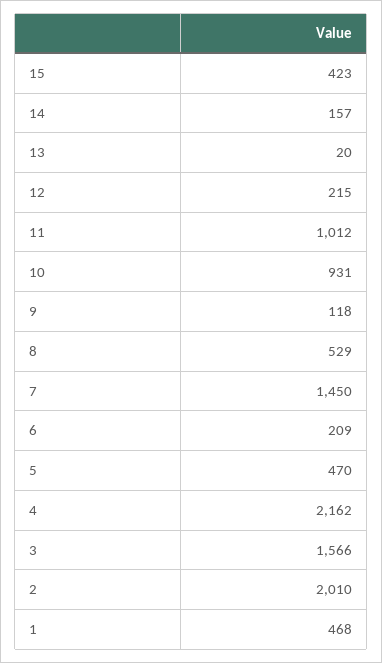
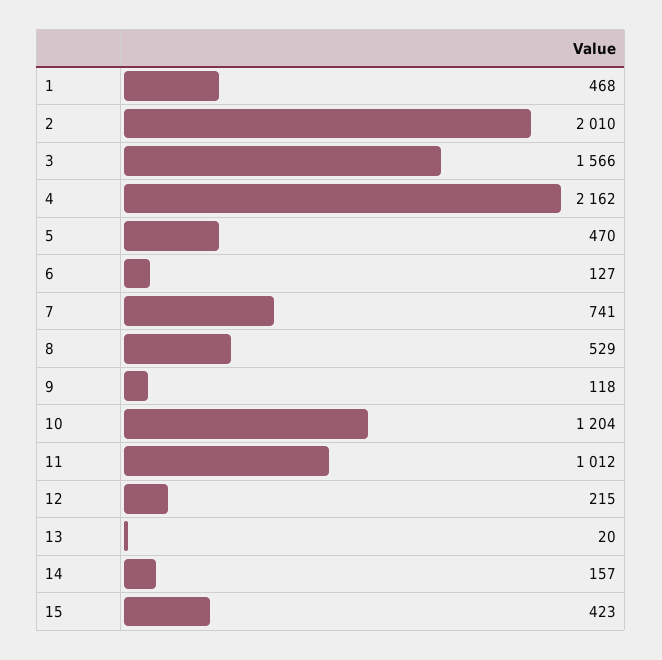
10: 931 -> 1204
7: 1450 -> 741
6: 209 -> 127

